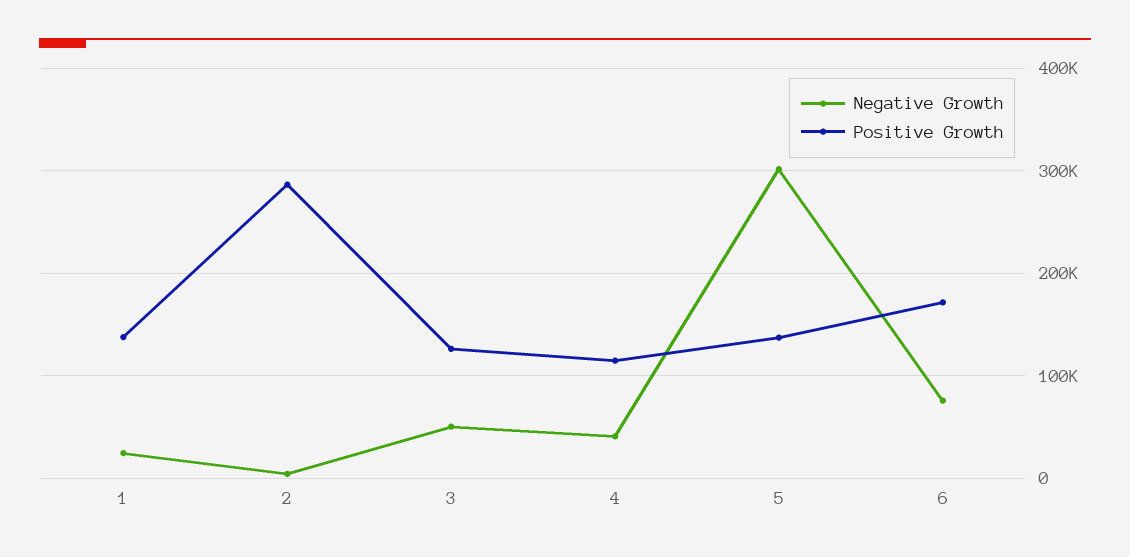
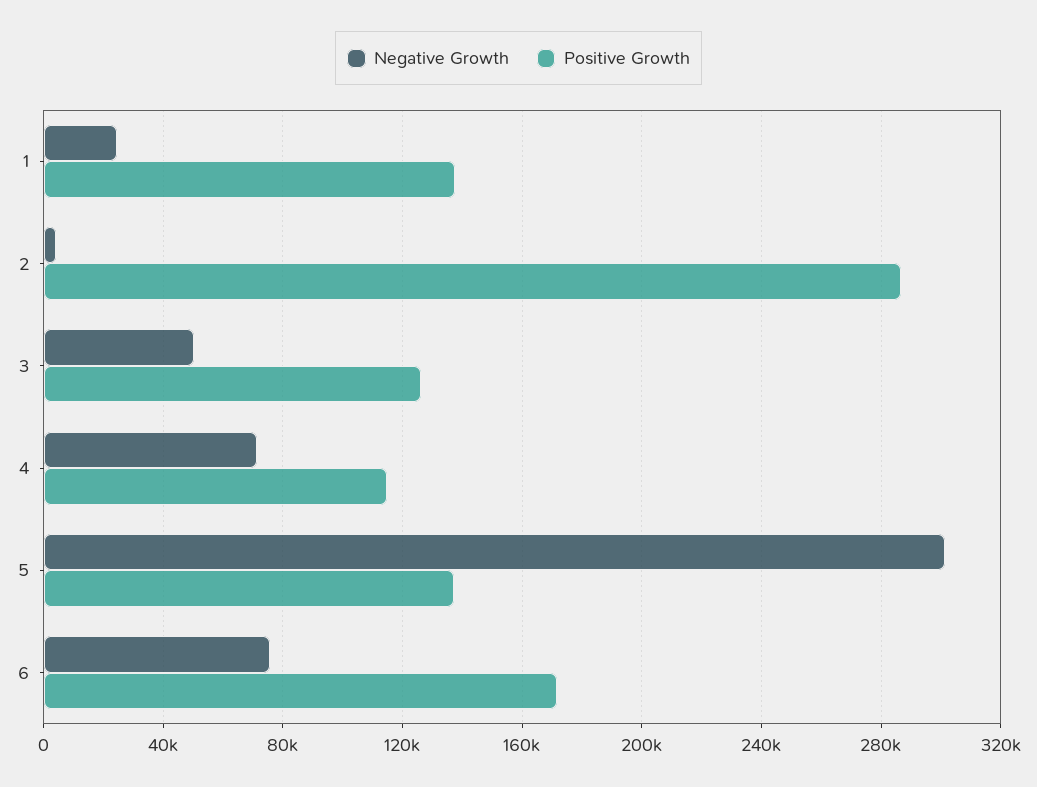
Negative Growth, 4: 40000 -> 70000

